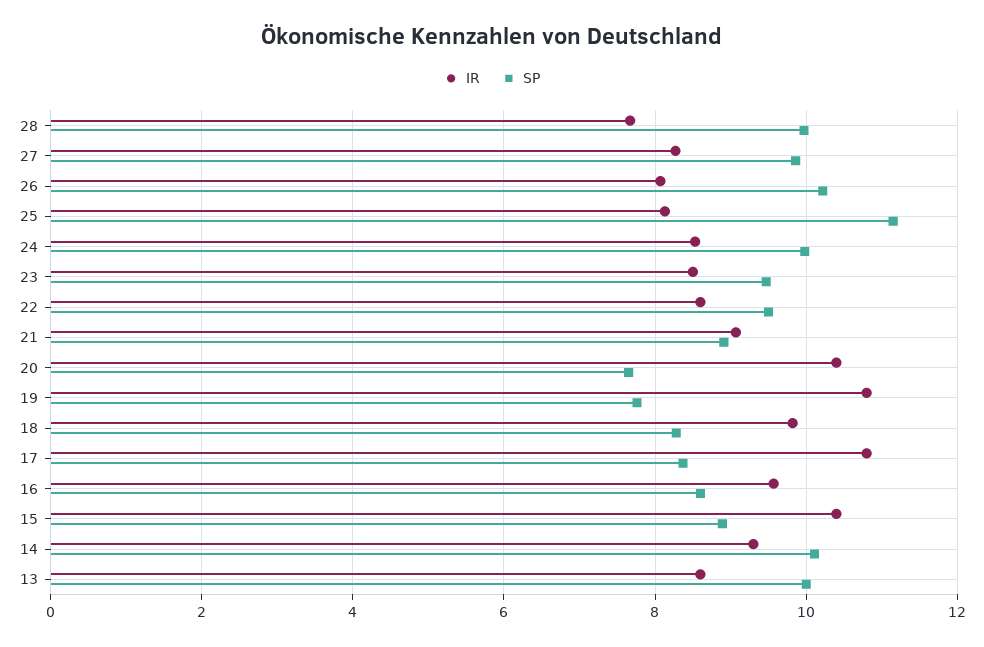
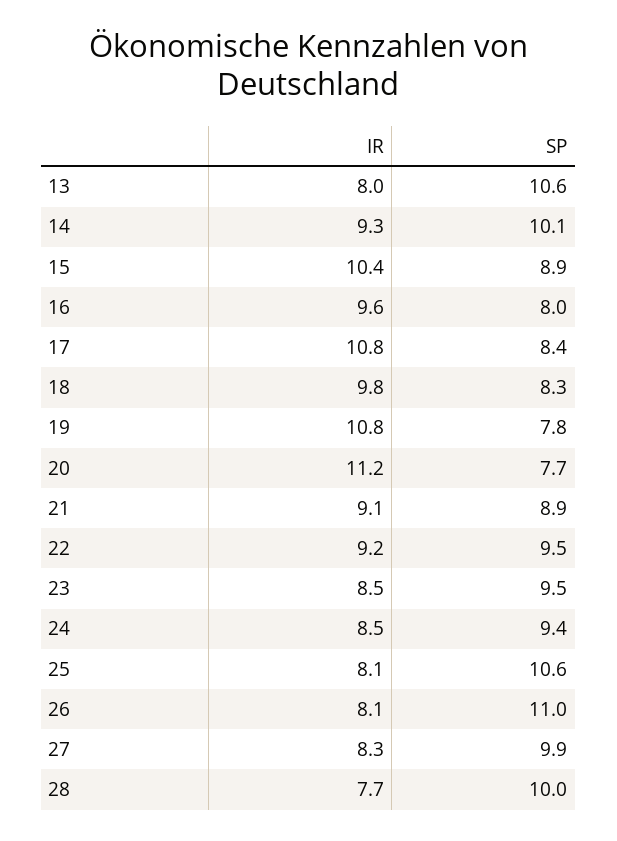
SP, 26: 10.2 -> 11
SP, 25: 11.2 -> 10.6
SP, 24: 10 -> 9.4
IR, 22: 8.6 -> 9.2
IR, 20: 10.4 -> 11.2
SP, 16: 8.6 -> 8
IR, 13: 8.6 -> 8
SP, 13: 10 -> 10.6

